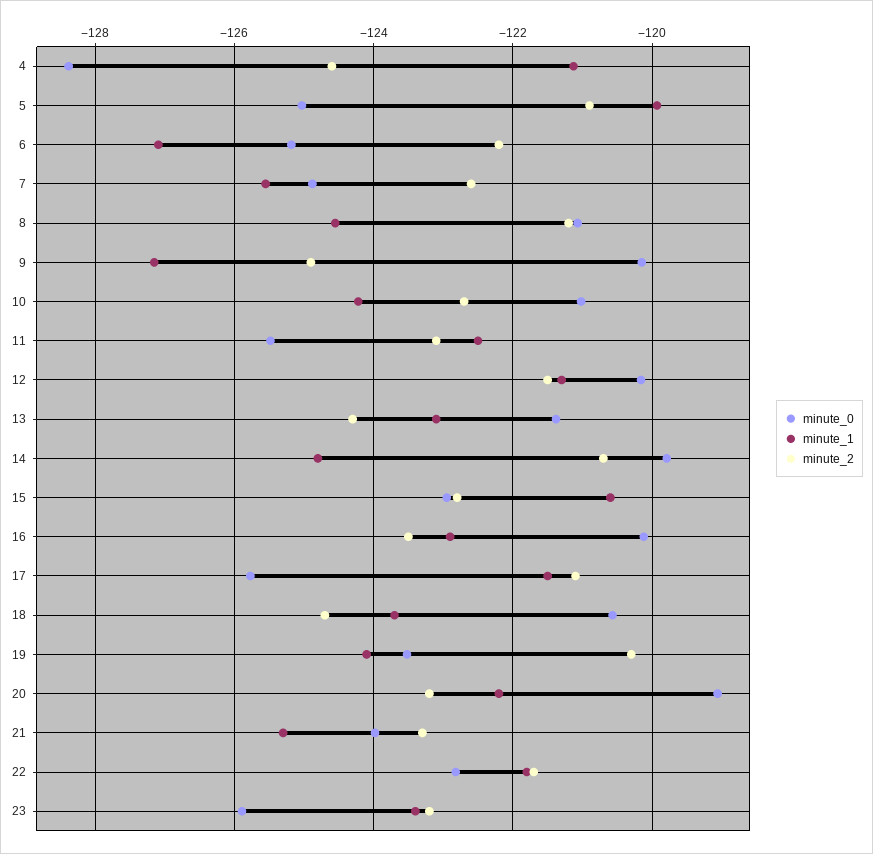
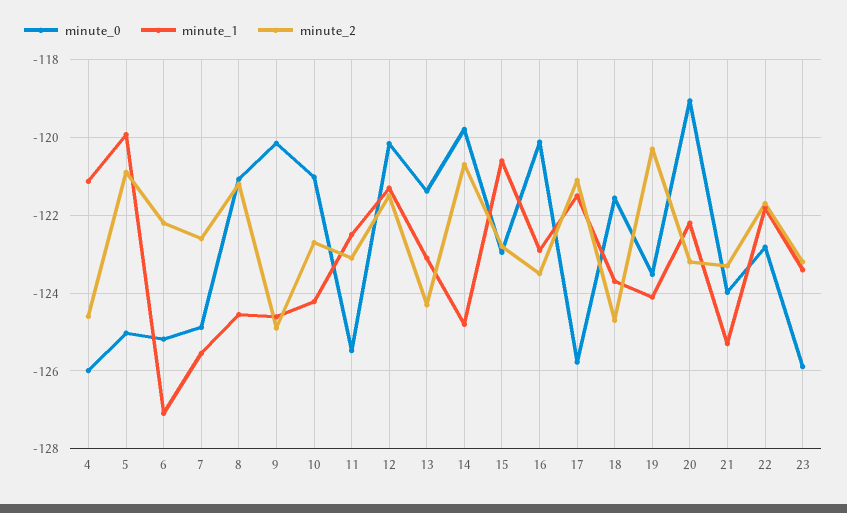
minute_0, 4: -128.4 -> -126
minute_1, 9: -127.2 -> -124.6
minute_0, 18: -120.6 -> -121.6

